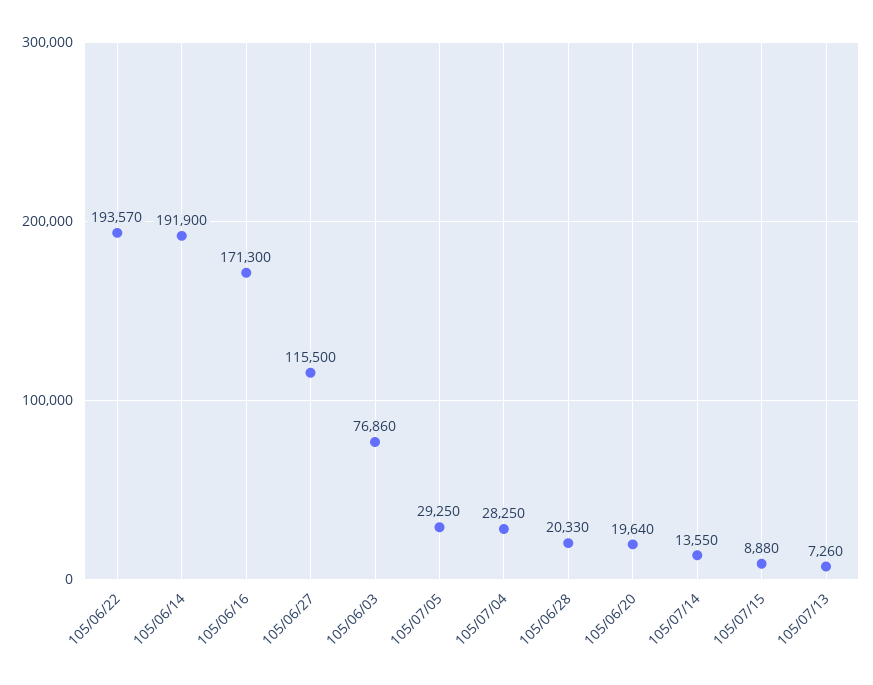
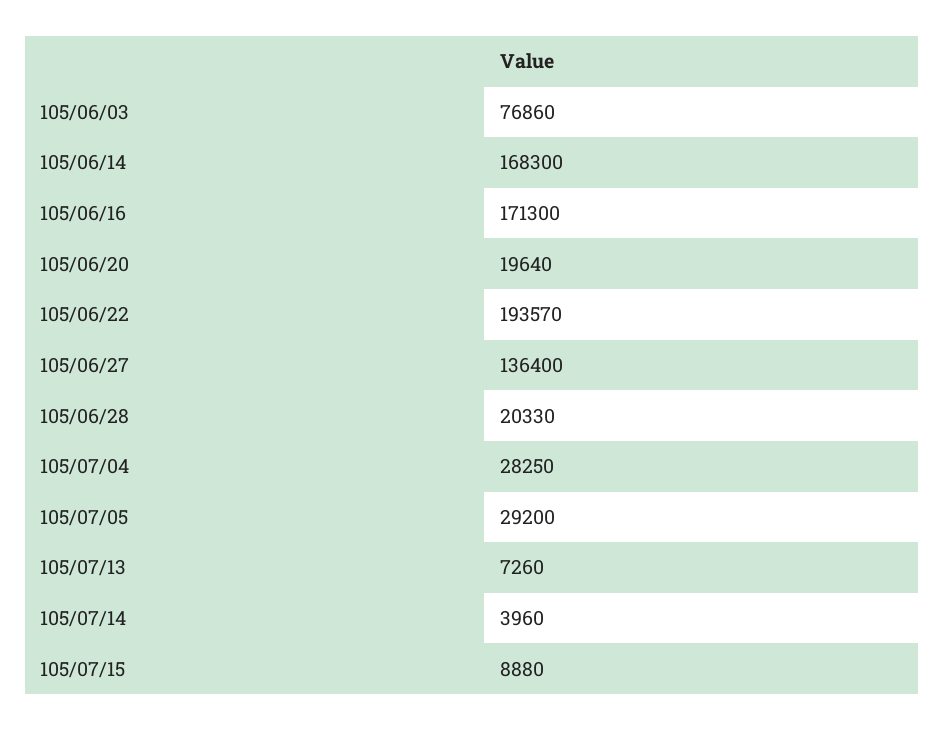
105/06/14: 191900 -> 168300
105/06/27: 115500 -> 136400
105/07/05: 29250 -> 29200
105/07/14: 13550 -> 3960

